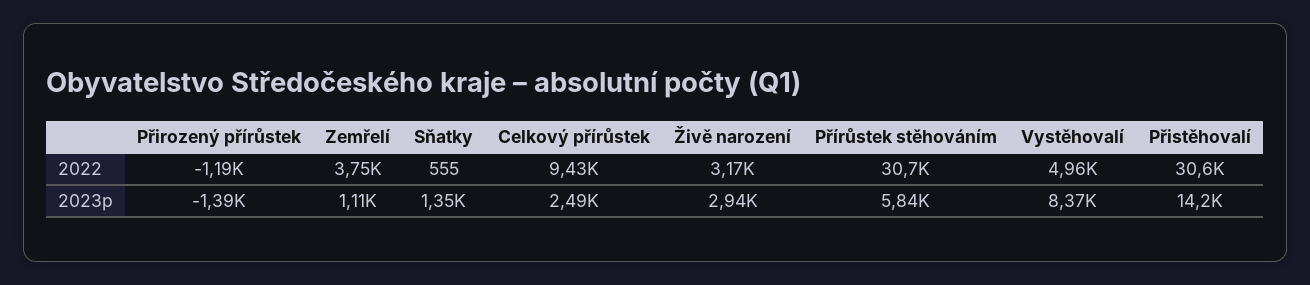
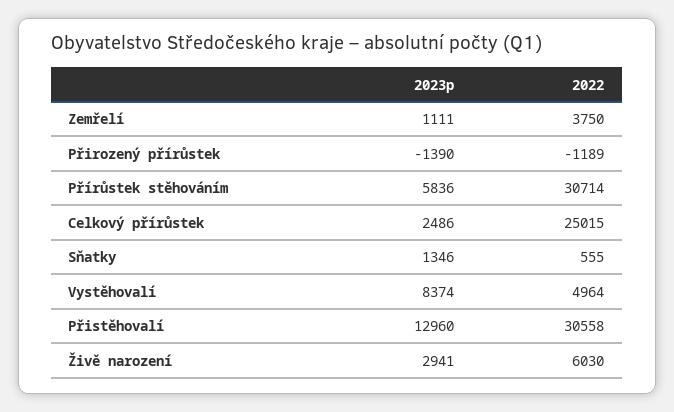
Celkový přírůstek, 2022: 9430 -> 25015
Živě narození, 2022: 3170 -> 6030
Přistěhovalí, 2023p: 14200 -> 12960

